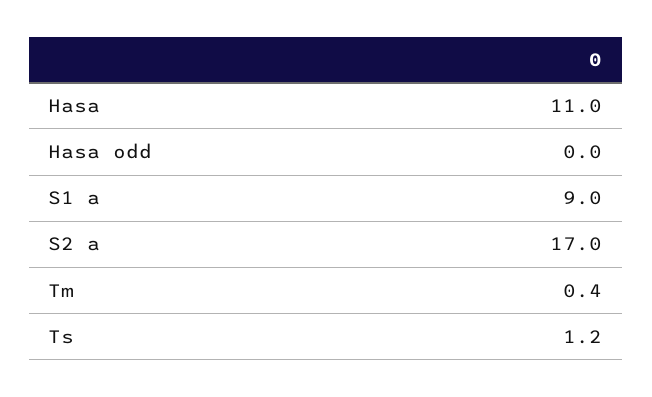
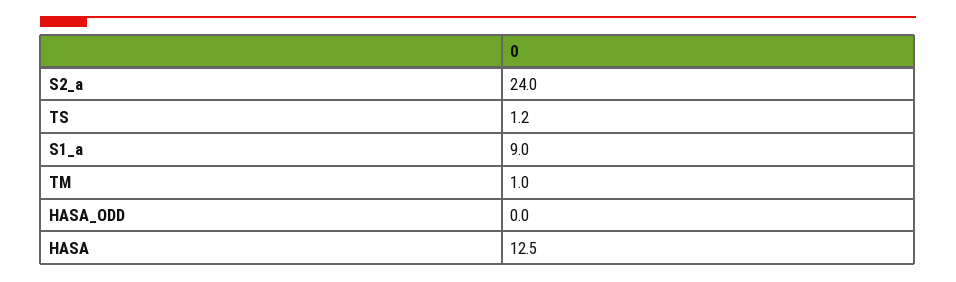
Hasa: 11 -> 12.5
S2 a: 17 -> 24
Tm: 0.4 -> 1

